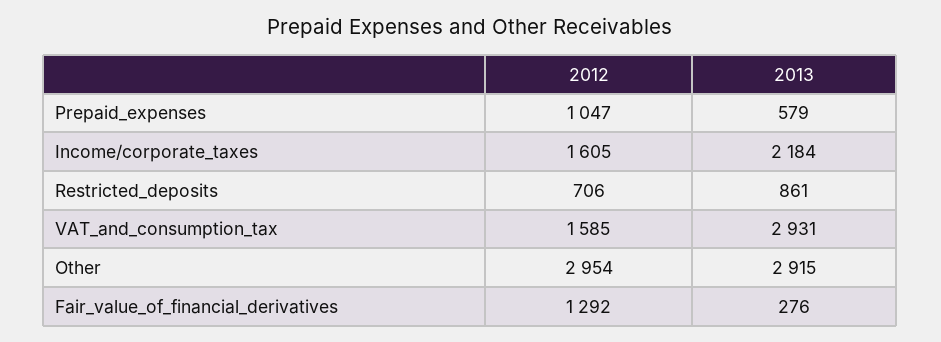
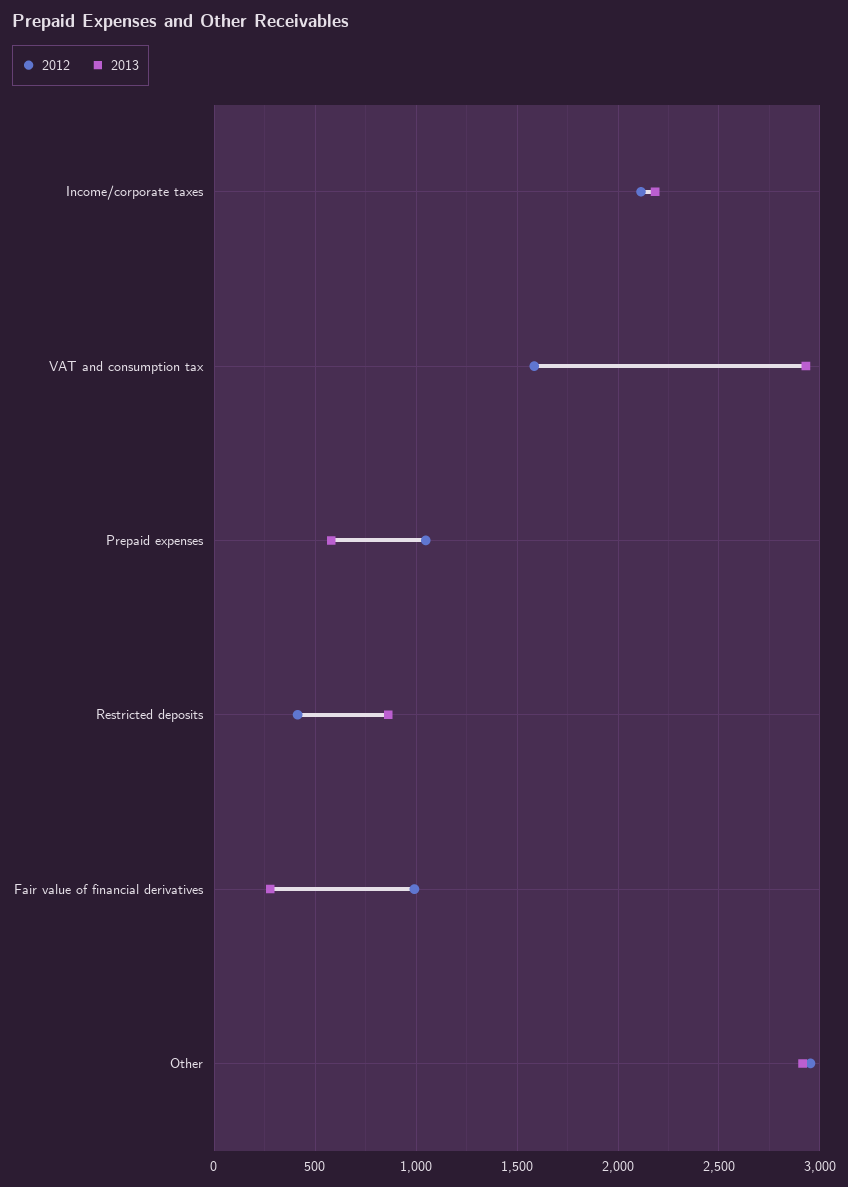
2012, Income/corporate_taxes: 1605 -> 2100
2012, Restricted_deposits: 706 -> 400
2012, Fair_value_of_financial_derivatives: 1292 -> 1000

